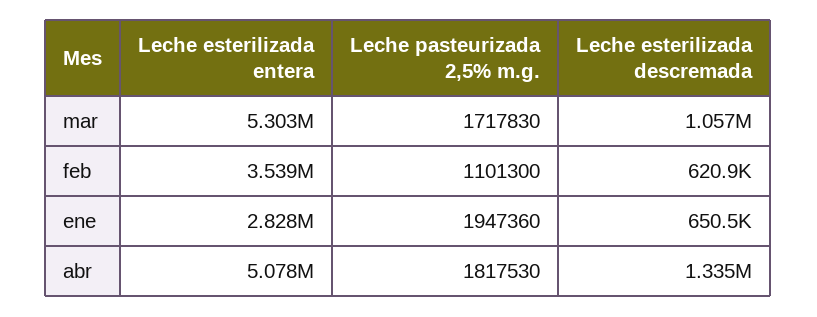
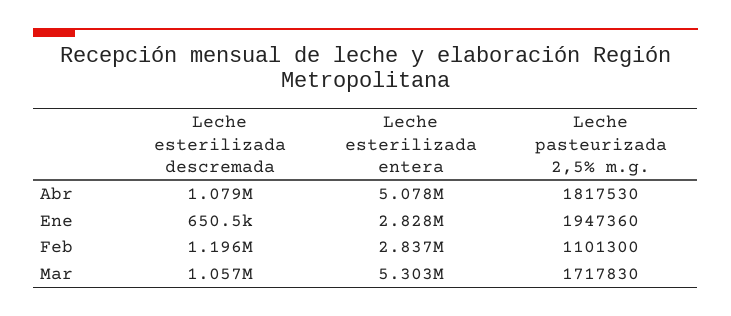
Leche esterilizada entera, feb: 3539000 -> 2837000
Leche esterilizada descremada, feb: 620900 -> 1196000
Leche esterilizada descremada, abr: 1335000 -> 1079000

